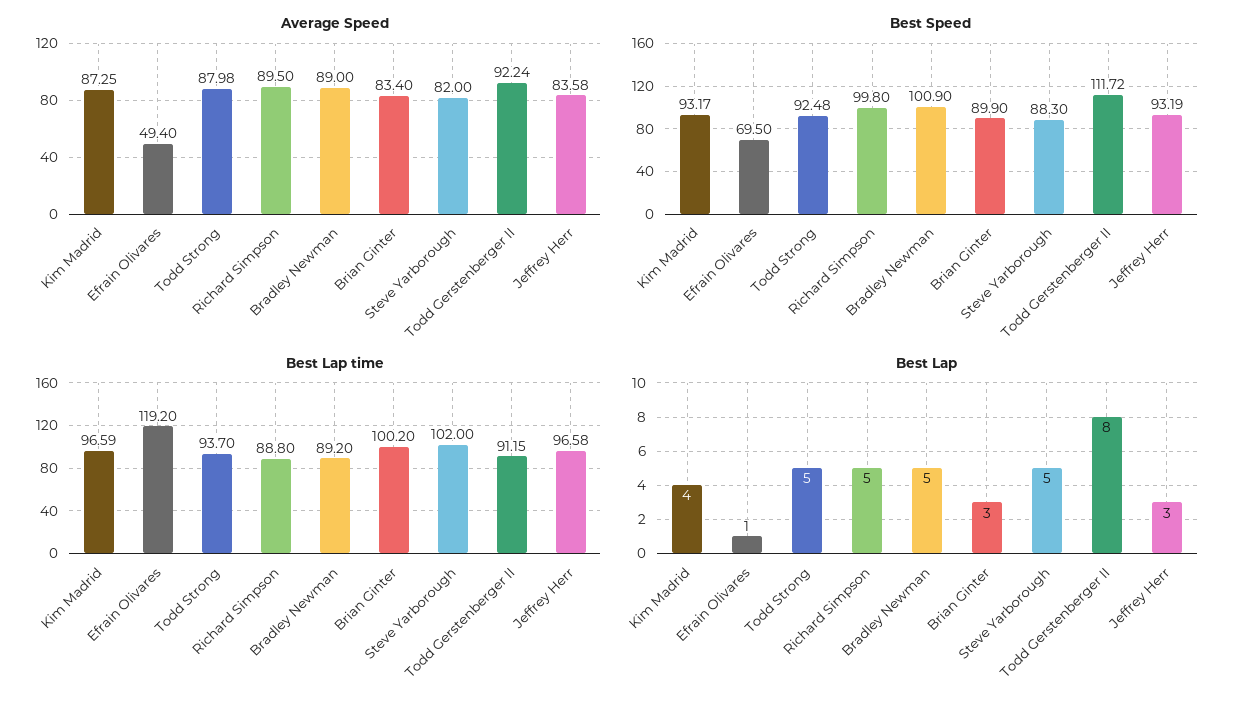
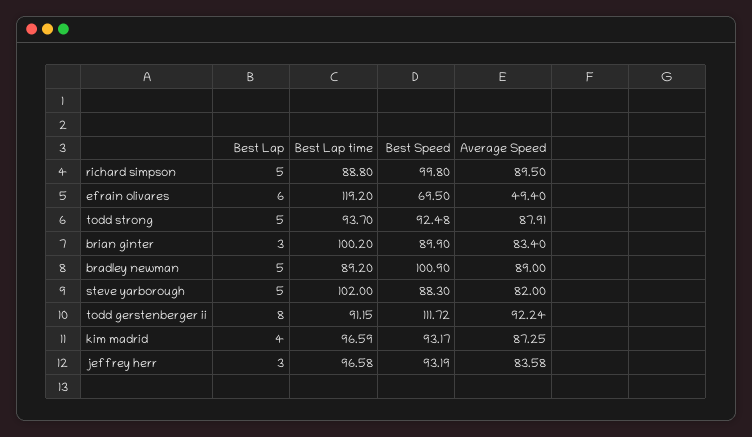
Average Speed, Todd Strong: 87.98 -> 87.91
Best Lap, Efrain Olivares: 1 -> 6

